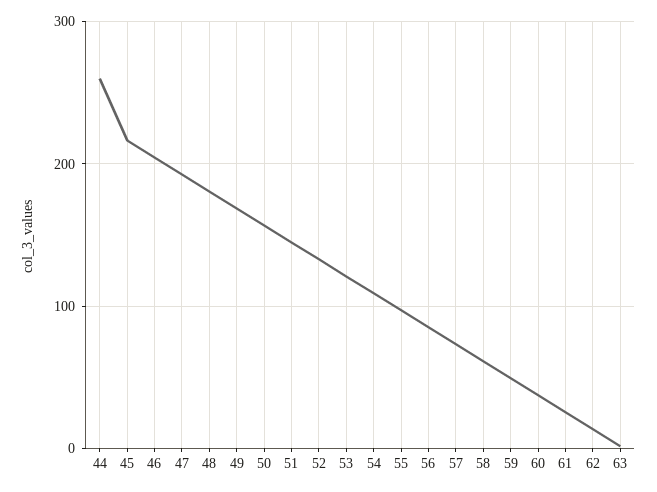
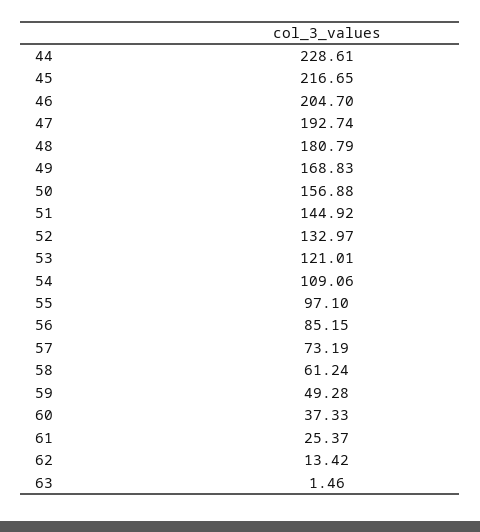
44: 260 -> 228.61

